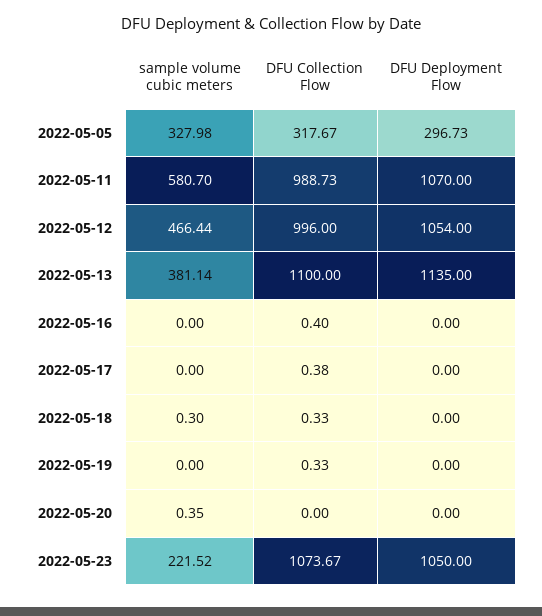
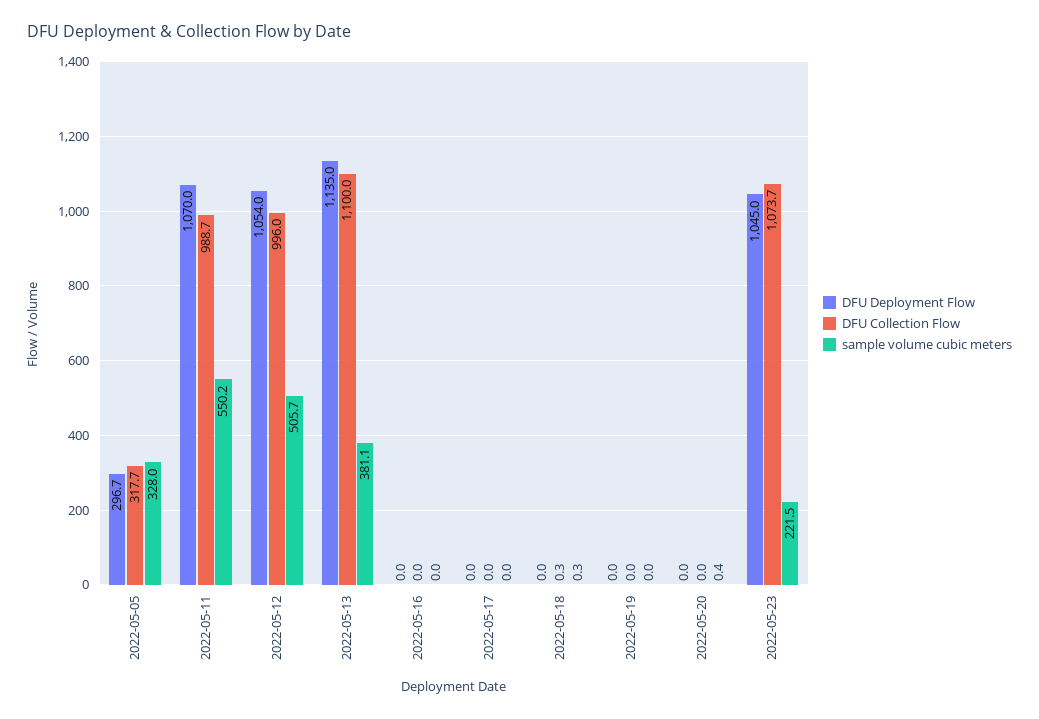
sample volume cubic meters, 2022-05-11: 580.7 -> 550.2
sample volume cubic meters, 2022-05-12: 466.44 -> 505.7
DFU Collection Flow, 2022-05-16: 0.4 -> 0
DFU Collection Flow, 2022-05-17: 0.38 -> 0
DFU Collection Flow, 2022-05-19: 0.33 -> 0
DFU Deployment Flow, 2022-05-23: 1050 -> 1045

